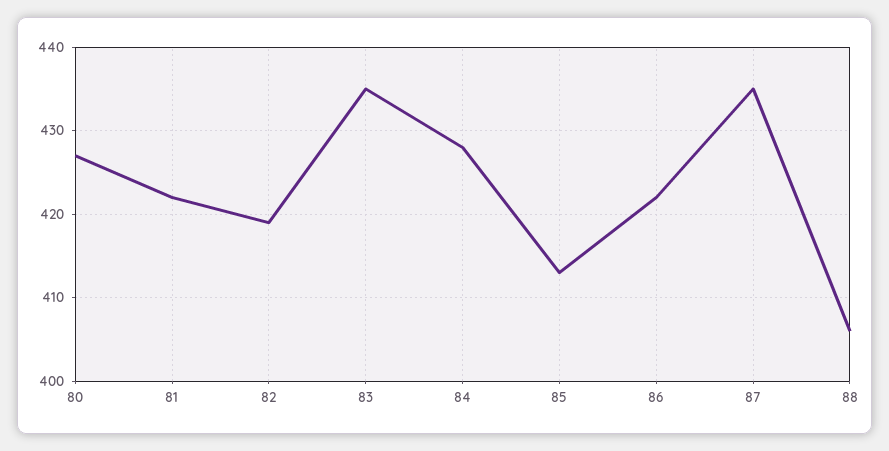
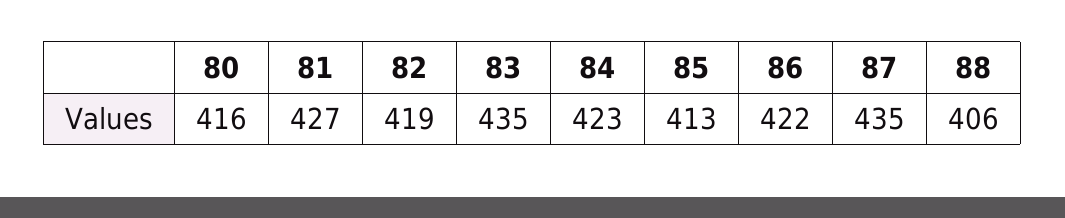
80: 427 -> 416
81: 422 -> 427
84: 428 -> 423

